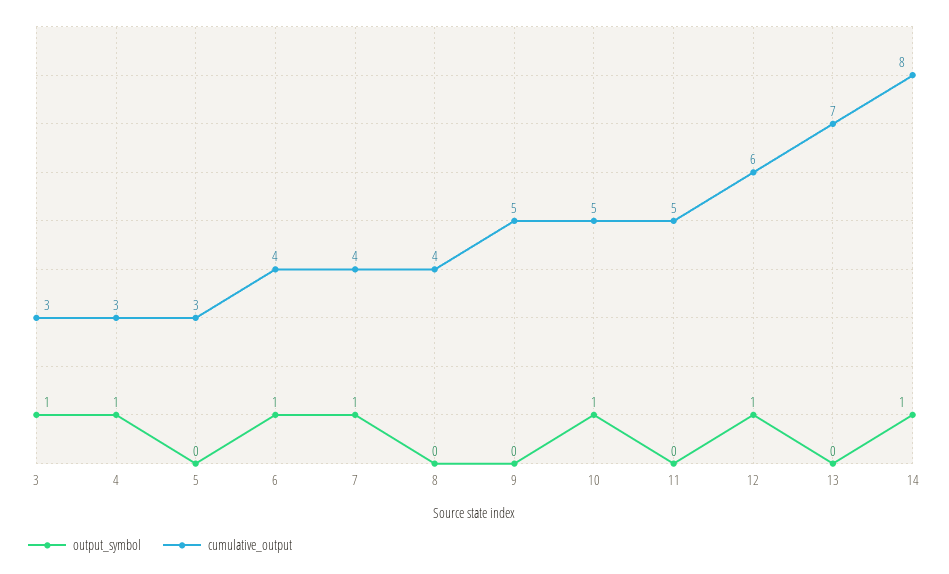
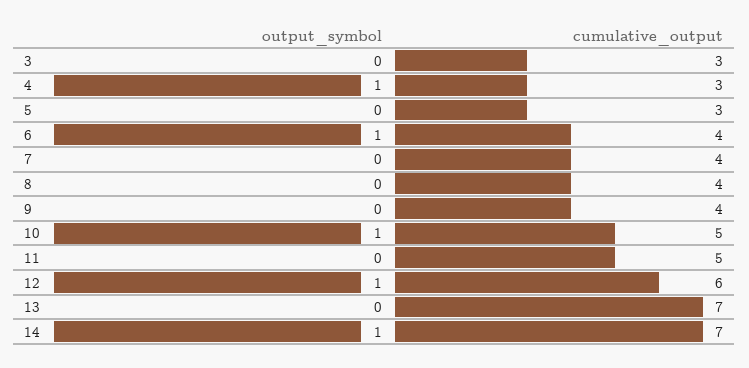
output_symbol, 3: 1 -> 0
output_symbol, 7: 1 -> 0
cumulative_output, 9: 5 -> 4
cumulative_output, 14: 8 -> 7

